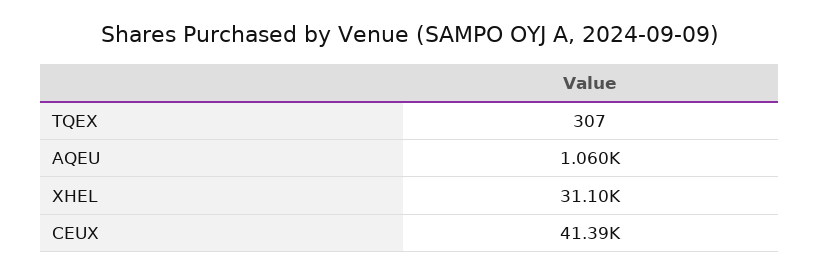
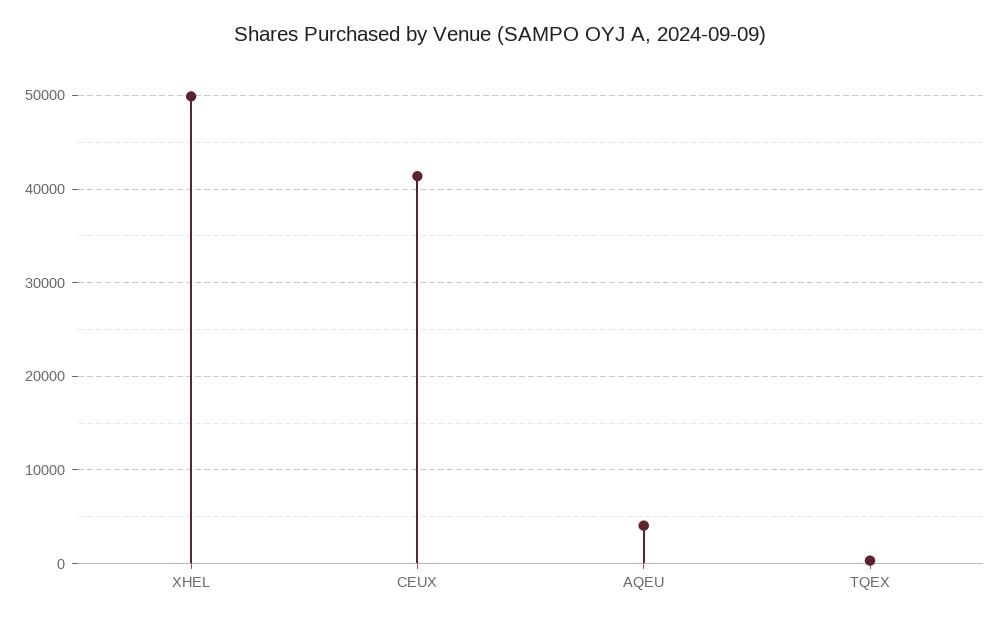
AQEU: 1060 -> 4000
XHEL: 31100 -> 50000

